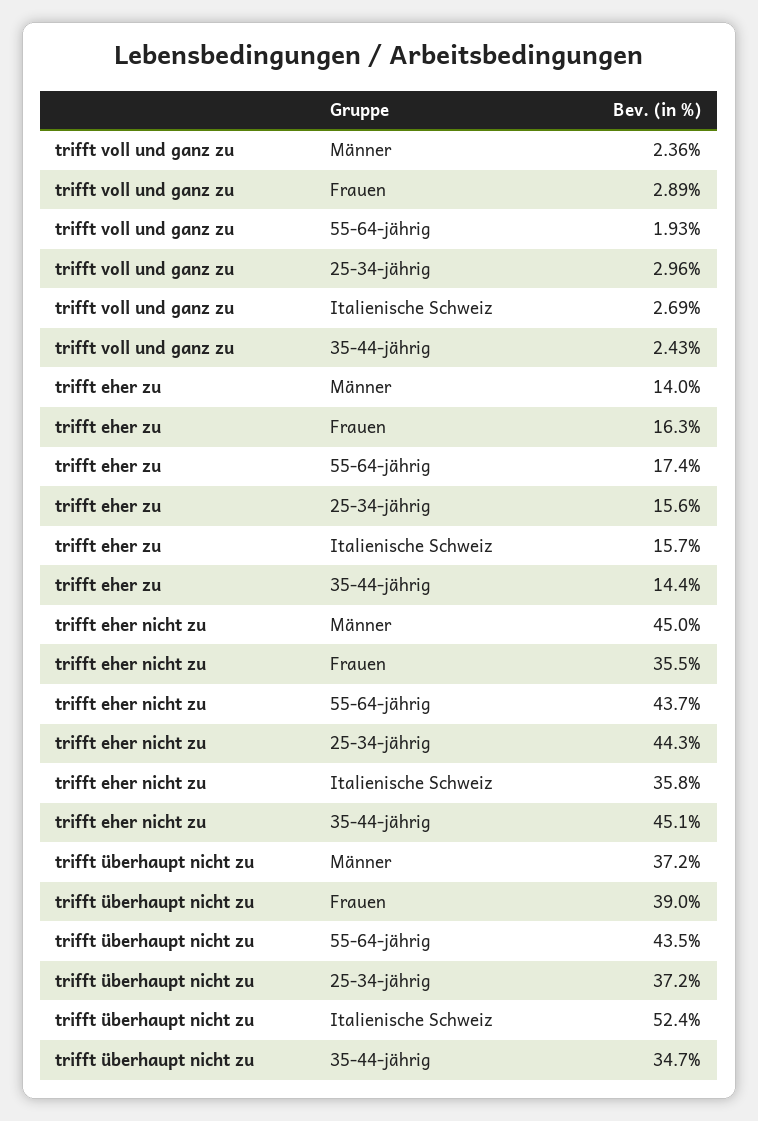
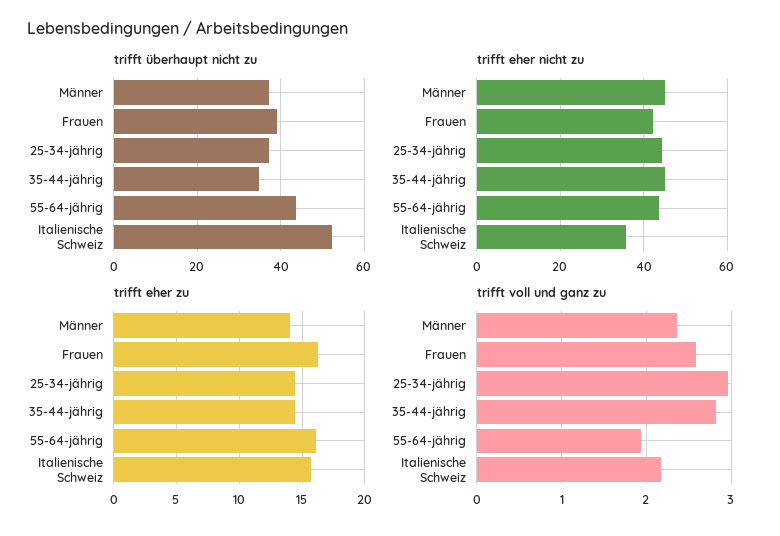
trifft voll und ganz zu, Frauen: 2.89 -> 2.6
trifft voll und ganz zu, Italienische Schweiz: 2.69 -> 2.2
trifft voll und ganz zu, 35-44-jährig: 2.43 -> 2.8
trifft eher zu, 55-64-jährig: 17.4 -> 16
trifft eher zu, 25-34-jährig: 15.6 -> 14.5
trifft eher nicht zu, Frauen: 35.5 -> 42

